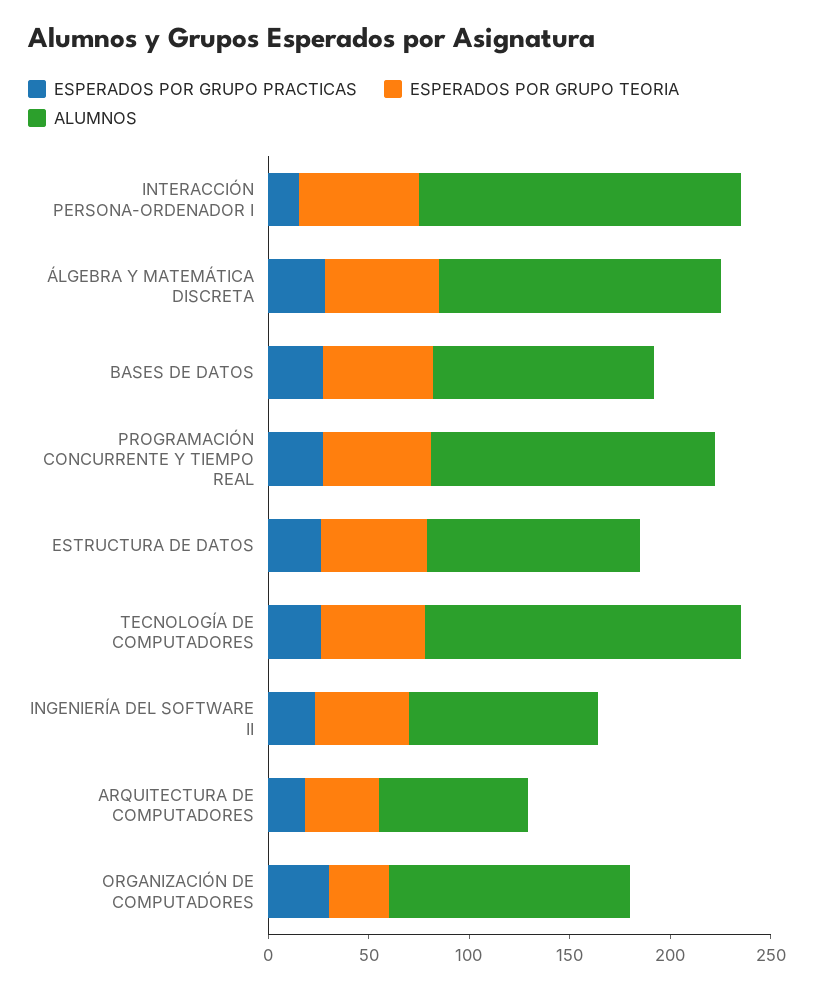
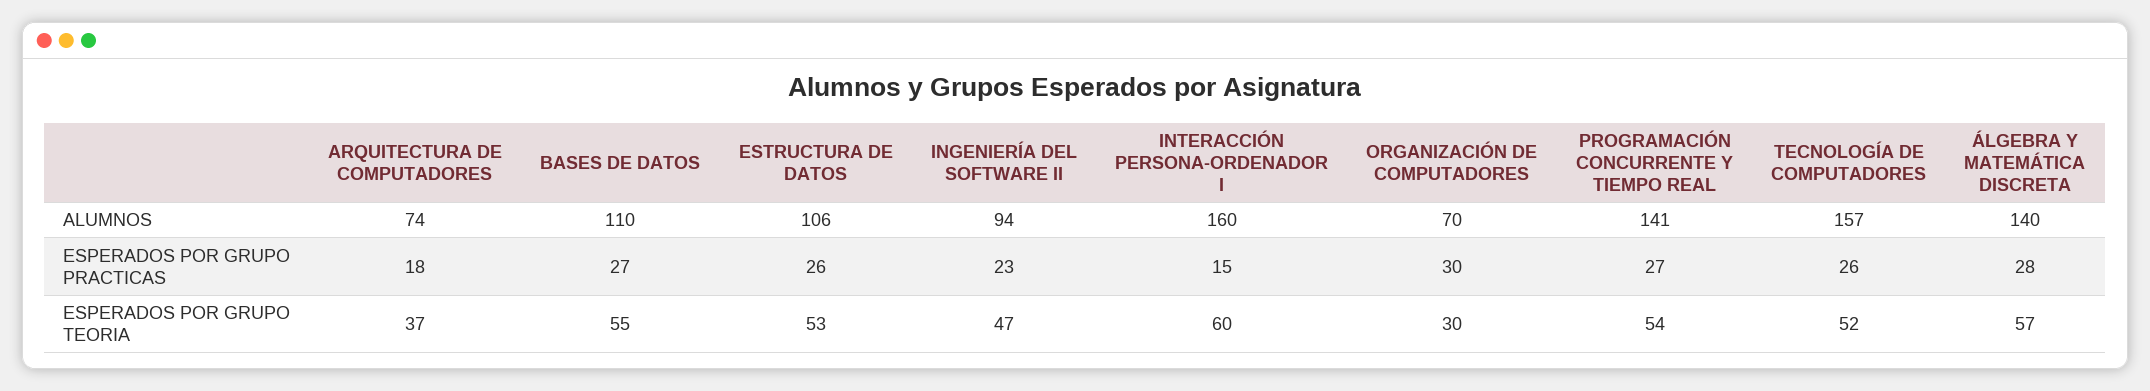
ALUMNOS, ORGANIZACIÓN DE COMPUTADORES: 120 -> 70

